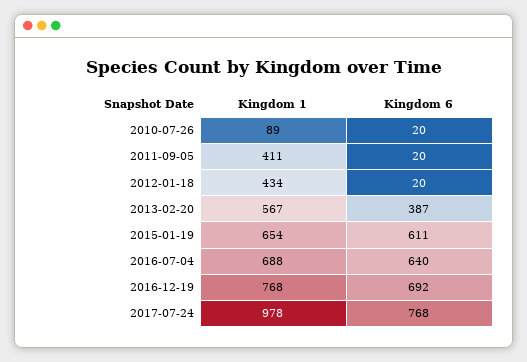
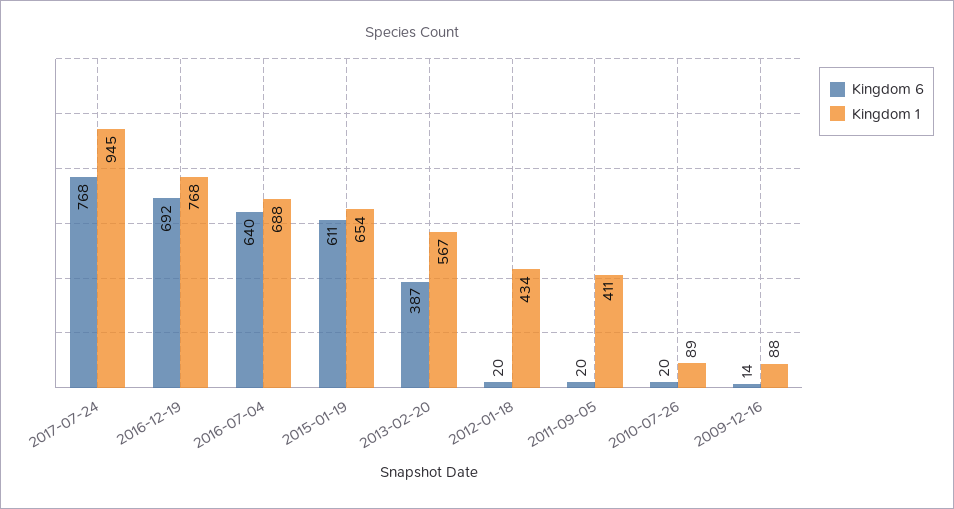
Kingdom 1, 2017-07-24: 978 -> 945
Kingdom 6, 2009-12-16: none -> 14
Kingdom 1, 2009-12-16: none -> 88

